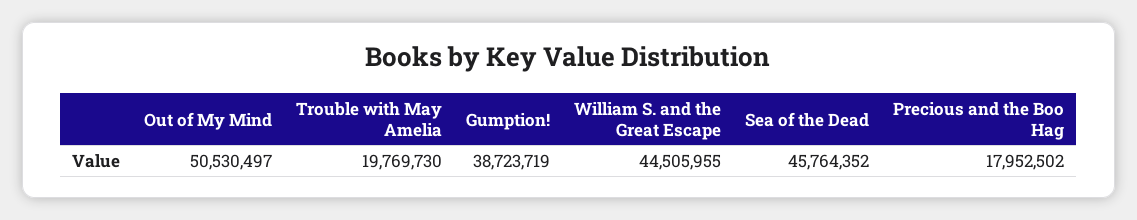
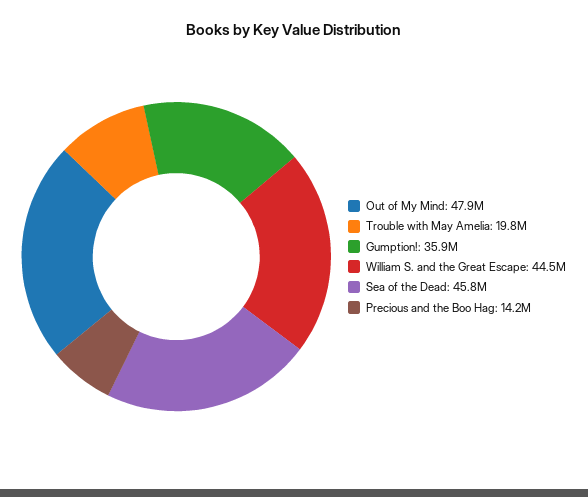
Out of My Mind: 50530497 -> 47900000
Gumption!: 38723719 -> 35900000
Precious and the Boo Hag: 17952502 -> 14200000

